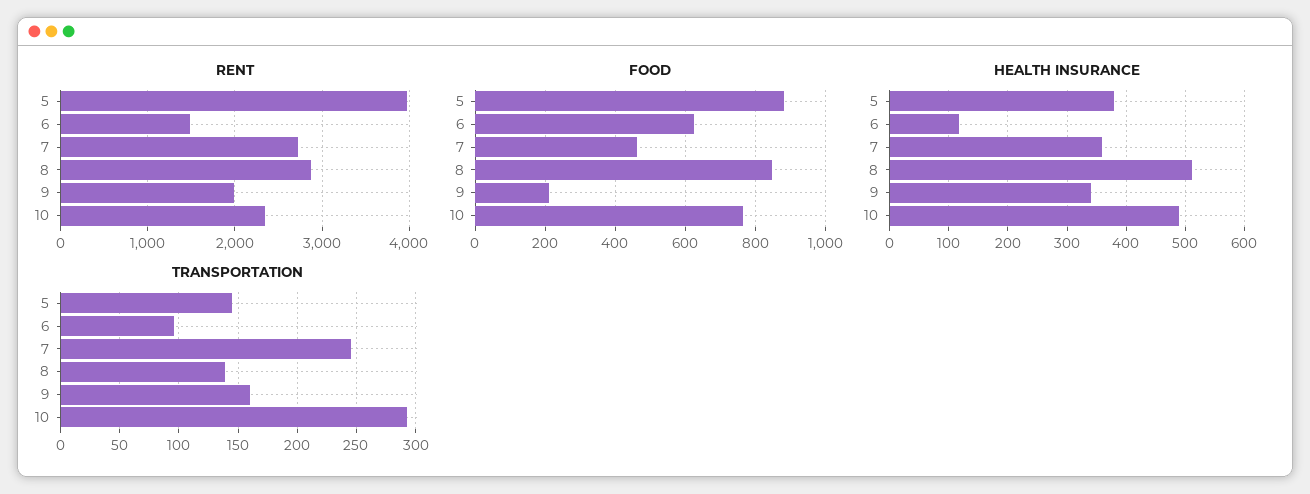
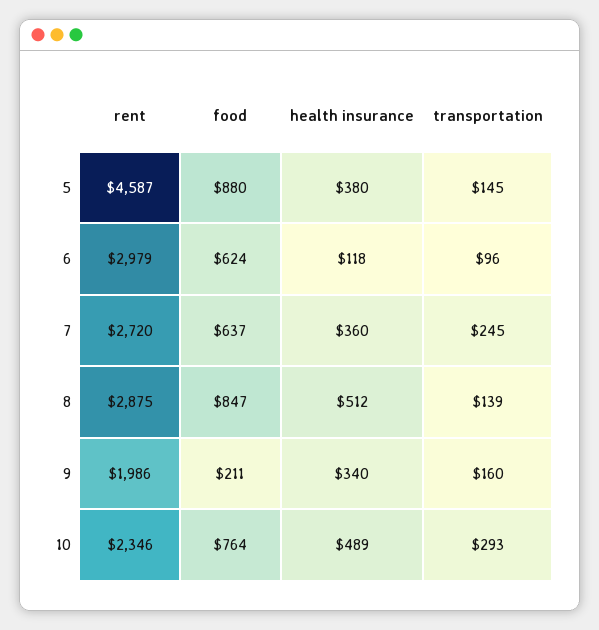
RENT, 5: 4000 -> 4587
RENT, 6: 1500 -> 2979
FOOD, 7: 460 -> 637

